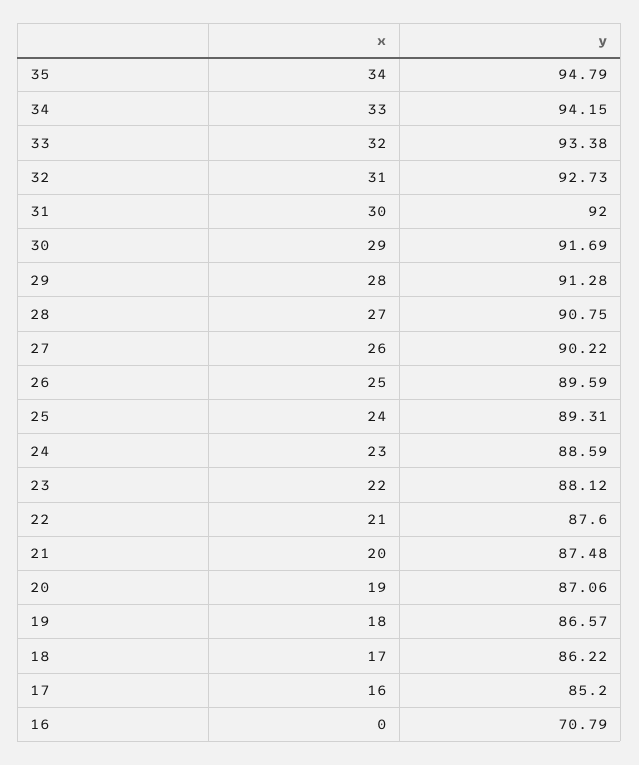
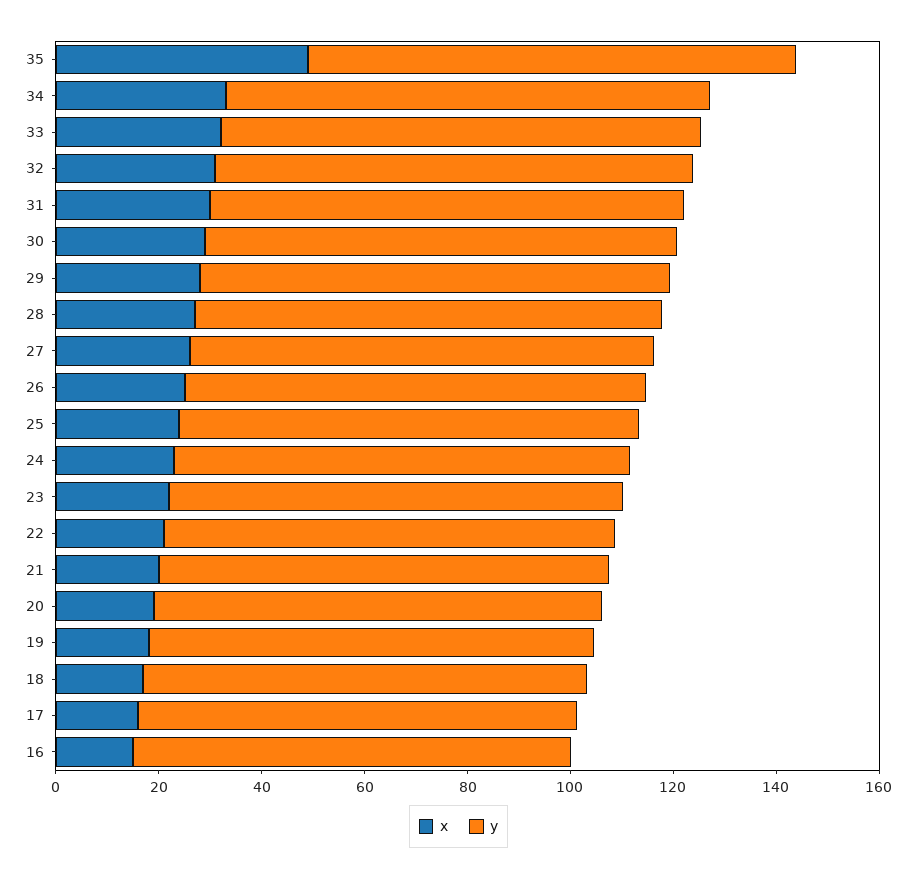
x, 35: 34 -> 50
x, 16: 0 -> 15
y, 16: 70.79 -> 85

